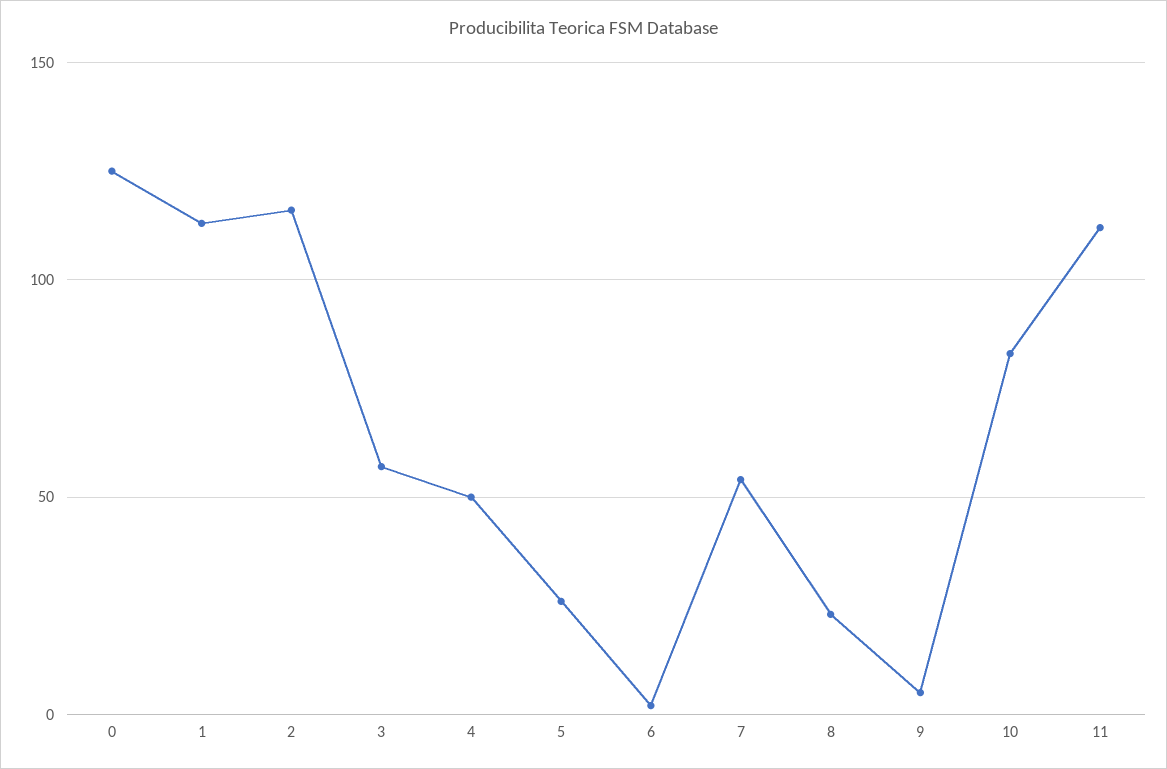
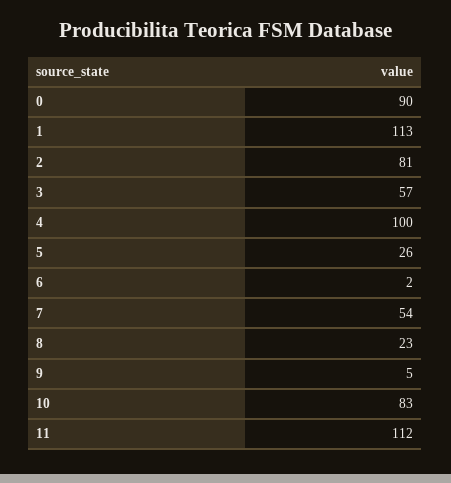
0: 125 -> 90
2: 115 -> 81
4: 50 -> 100

